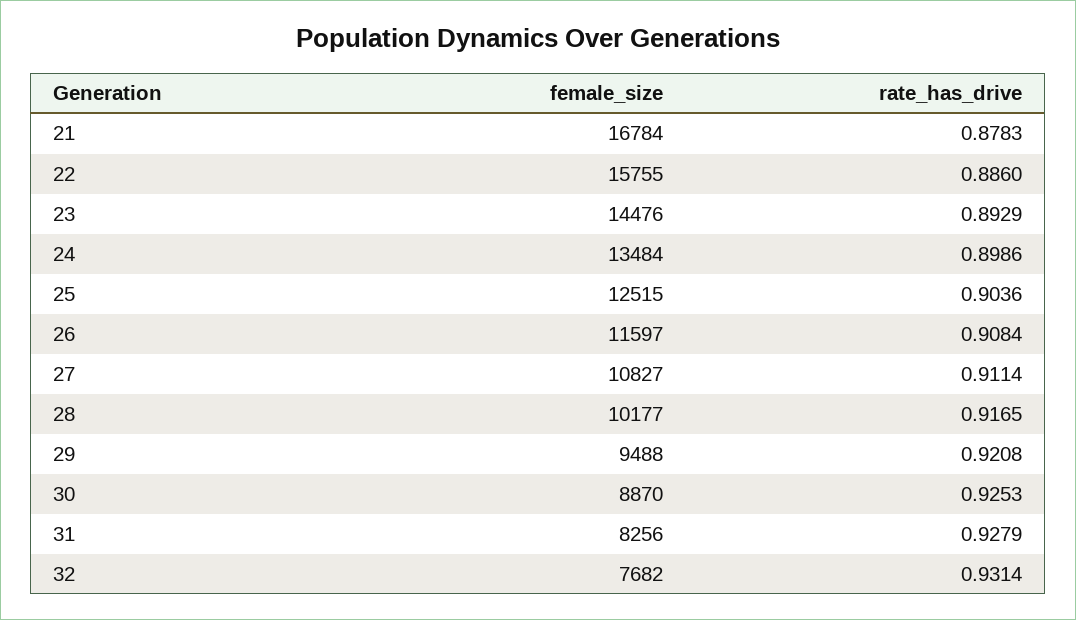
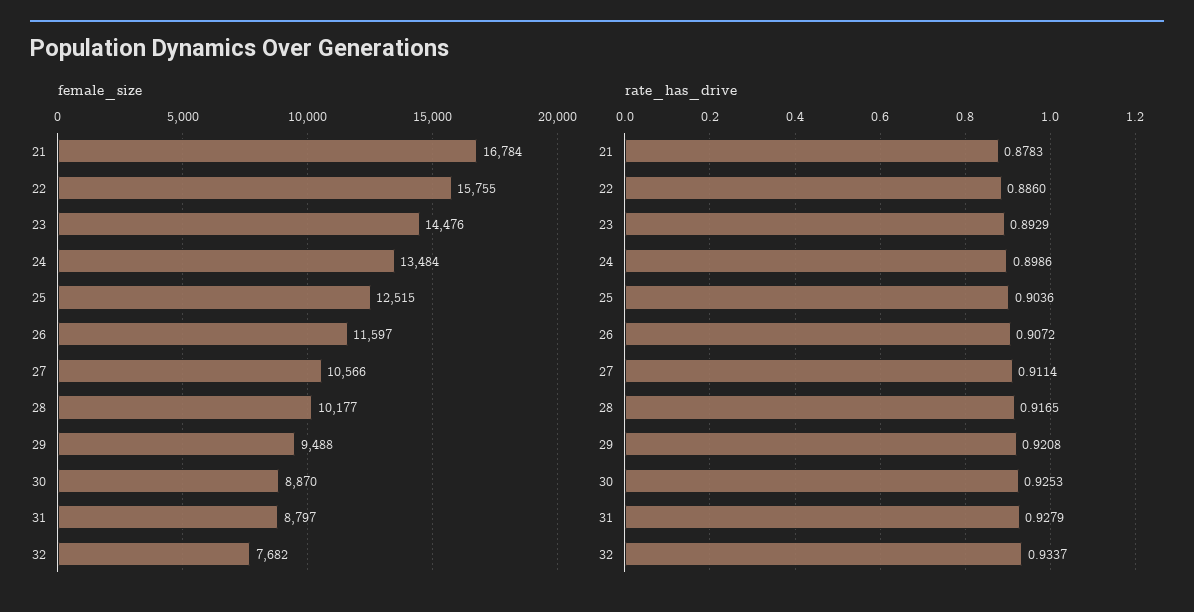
rate_has_drive, 26: 0.9084 -> 0.9072
female_size, 27: 10827 -> 10566
female_size, 31: 8256 -> 8797
rate_has_drive, 32: 0.9314 -> 0.9337

